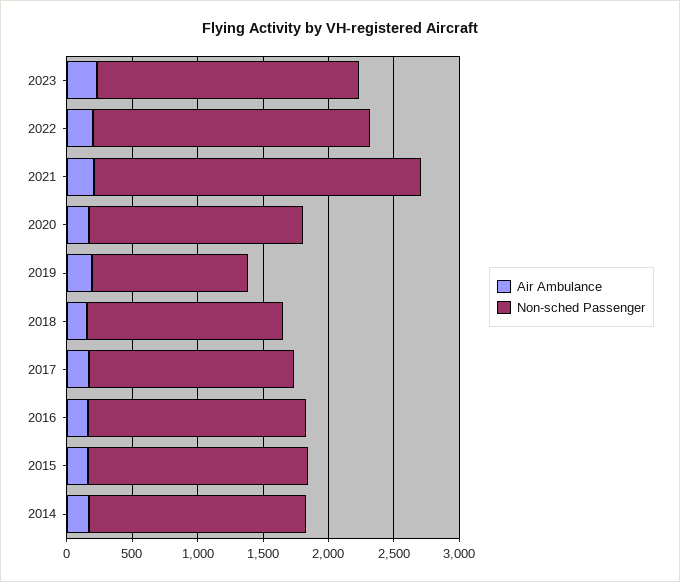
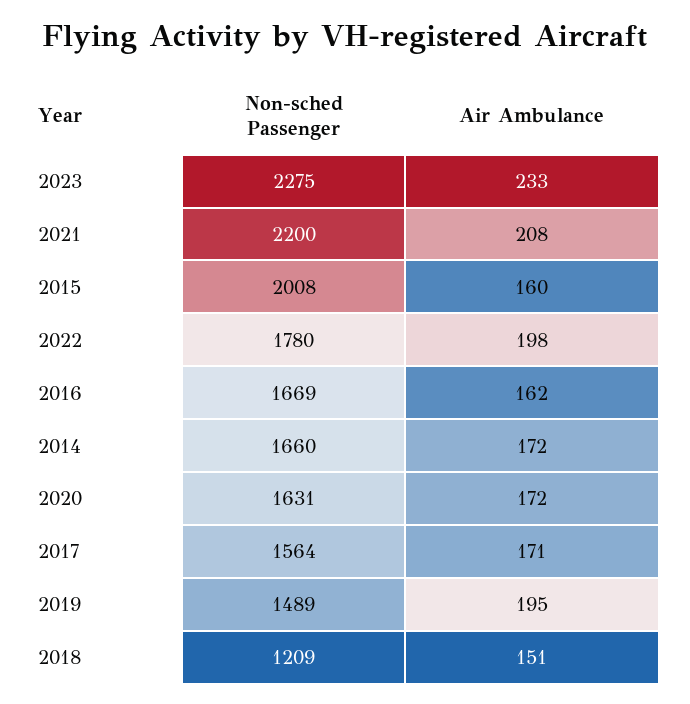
Non-sched Passenger, 2023: 2000 -> 2275
Non-sched Passenger, 2022: 2100 -> 1780
Non-sched Passenger, 2021: 2500 -> 2200
Non-sched Passenger, 2019: 1200 -> 1489
Non-sched Passenger, 2018: 1500 -> 1209
Non-sched Passenger, 2015: 1700 -> 2008

